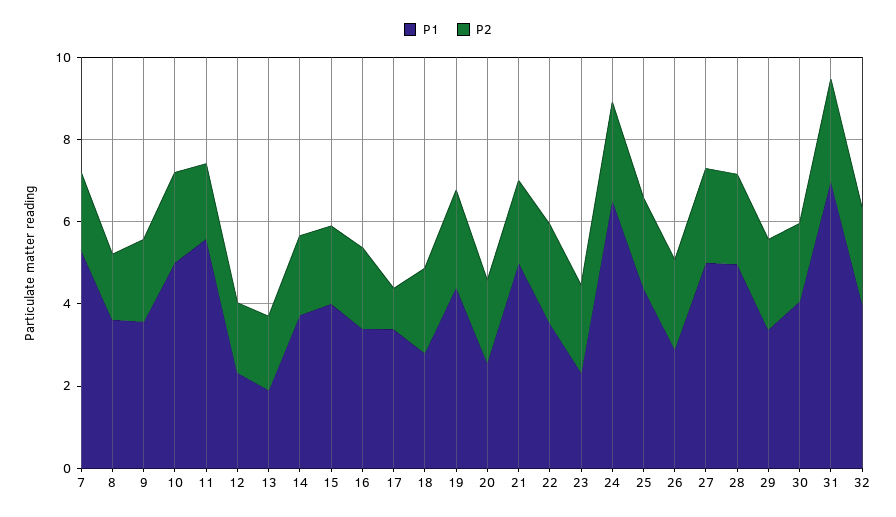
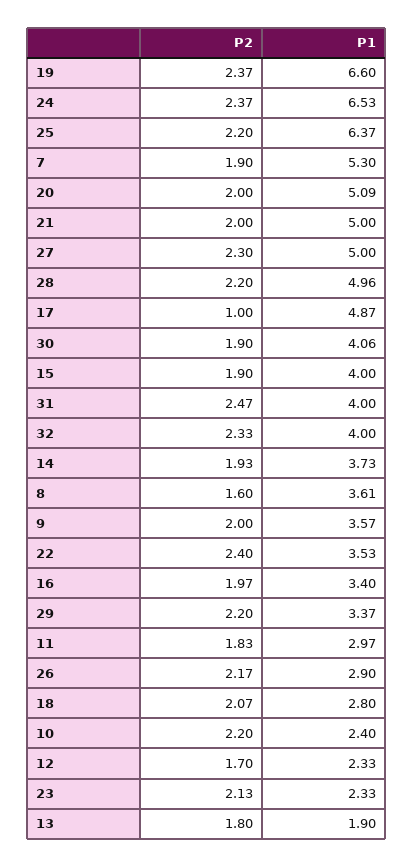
P1, 10: 5 -> 2.4
P1, 11: 5.5 -> 2.97
P1, 17: 3.5 -> 4.87
P1, 19: 4.5 -> 6.6
P1, 20: 2.5 -> 5.09
P1, 25: 4.5 -> 6.37
P1, 31: 7 -> 4

